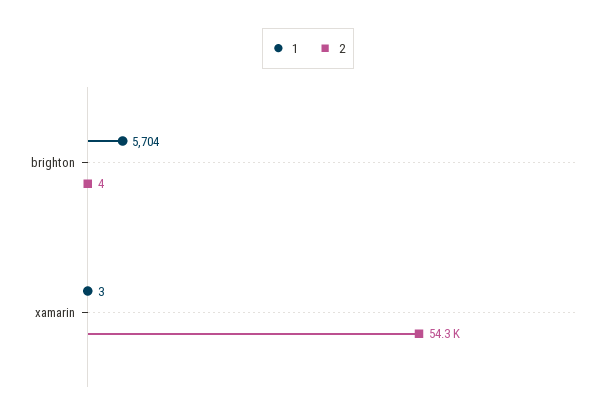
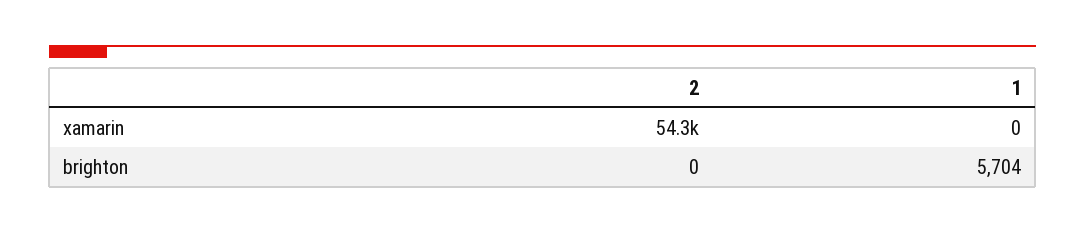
2, brighton: 4 -> 0
1, xamarin: 3 -> 0

